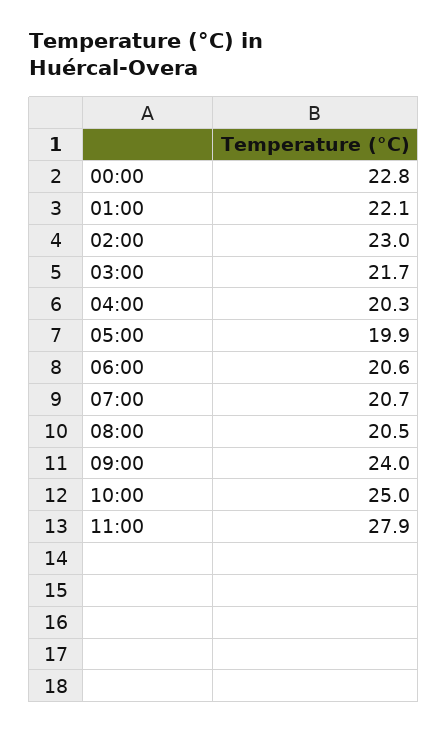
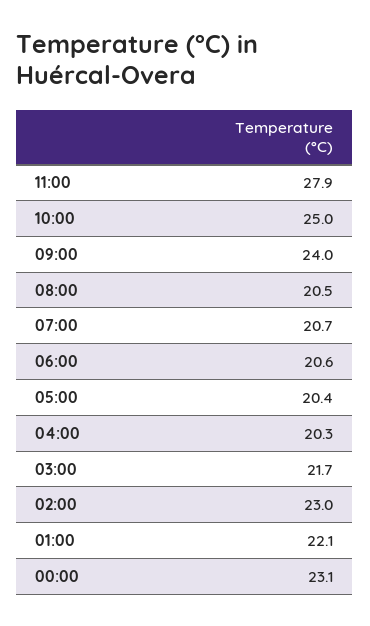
00:00: 22.8 -> 23.1
05:00: 19.9 -> 20.4

